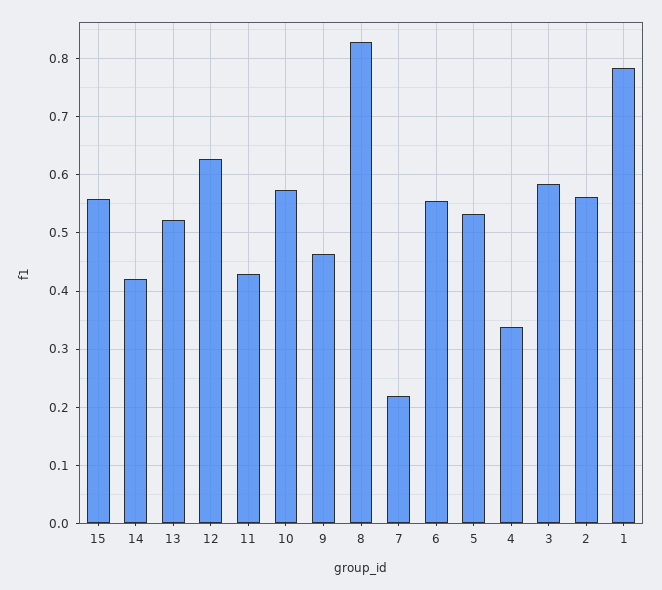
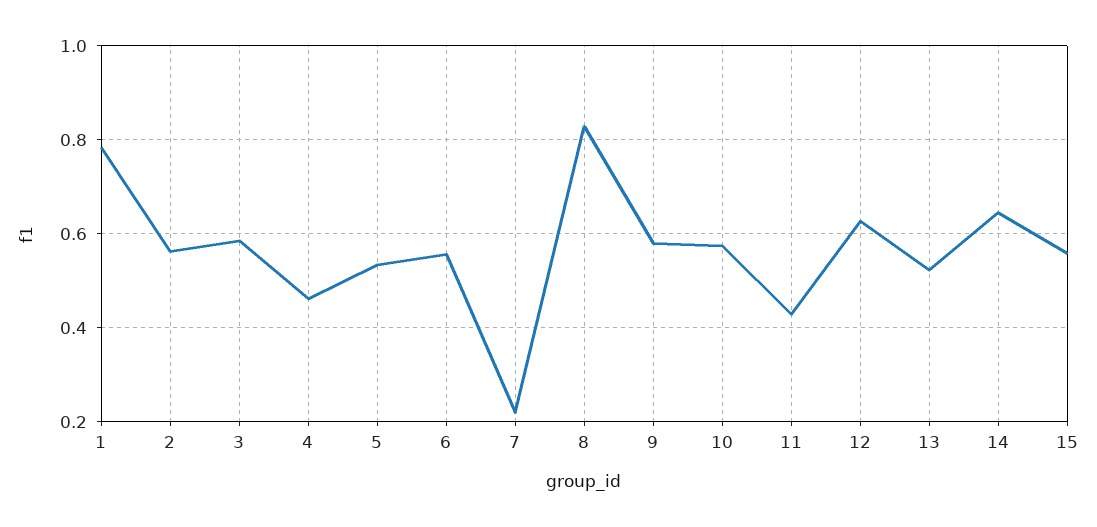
14: 0.42 -> 0.64
9: 0.46 -> 0.58
4: 0.34 -> 0.46

